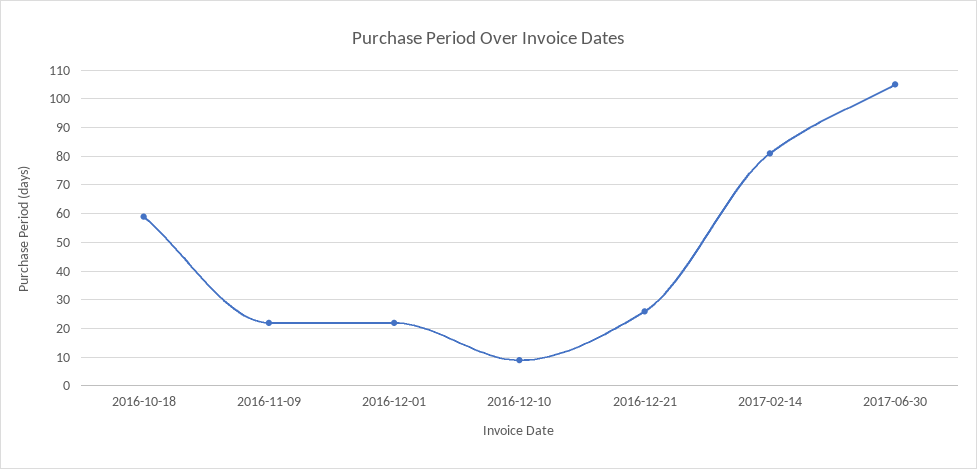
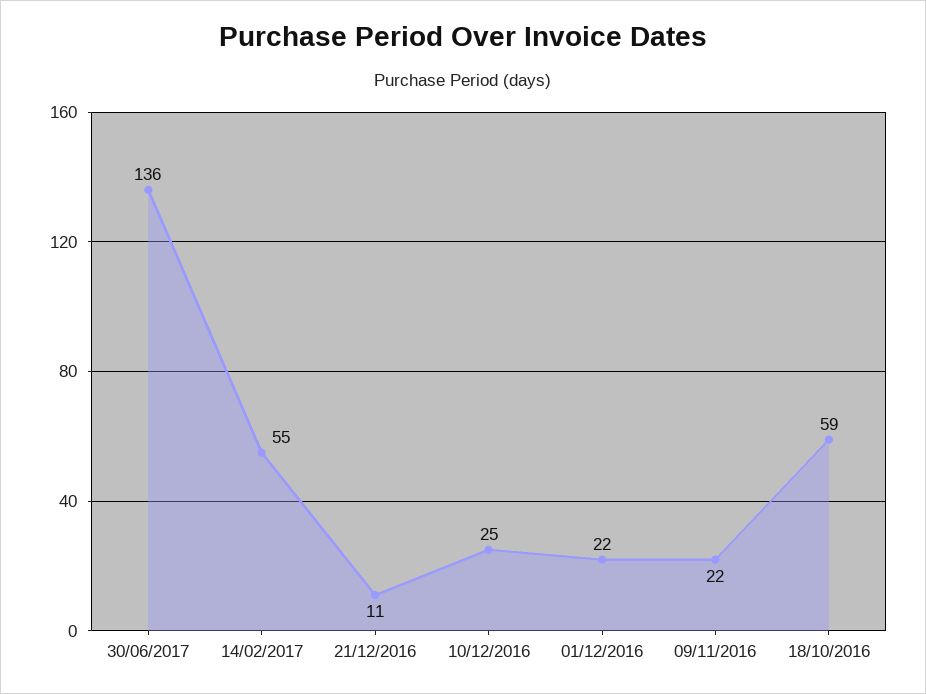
2016-12-10: 10 -> 25
2016-12-21: 25 -> 11
2017-02-14: 80 -> 55
2017-06-30: 105 -> 136

